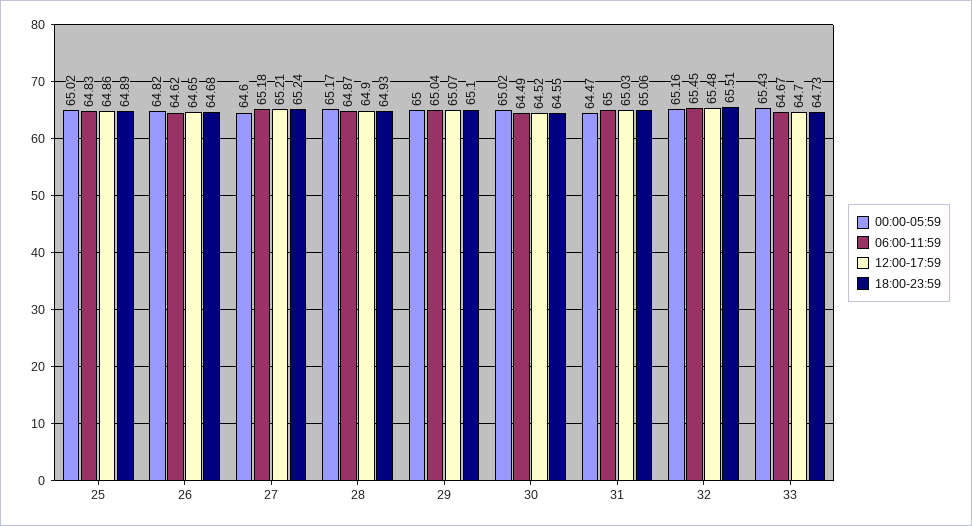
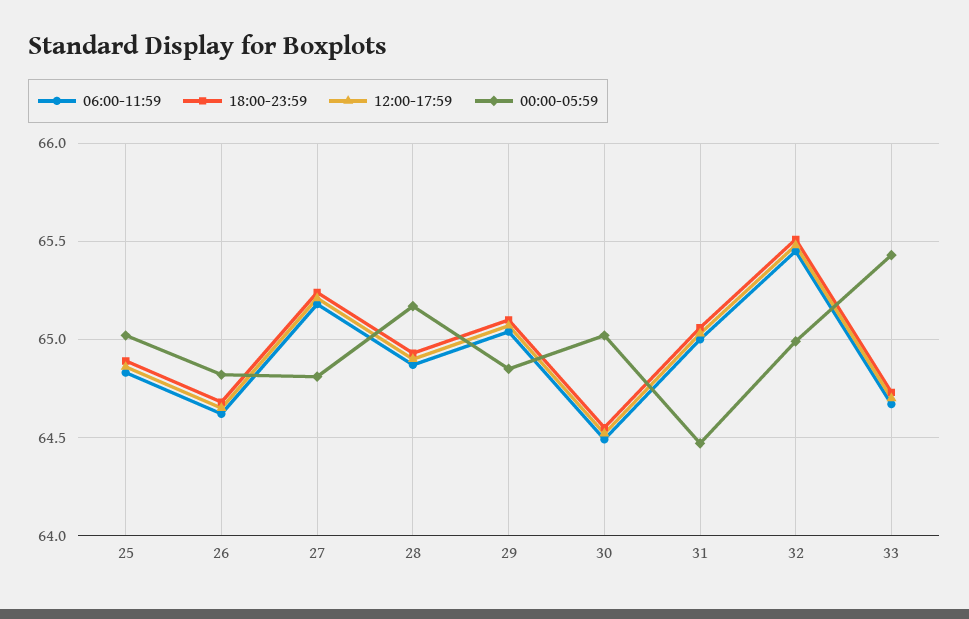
00:00-05:59, 27: 64.6 -> 64.8
00:00-05:59, 29: 65 -> 64.85
00:00-05:59, 32: 65.16 -> 65

